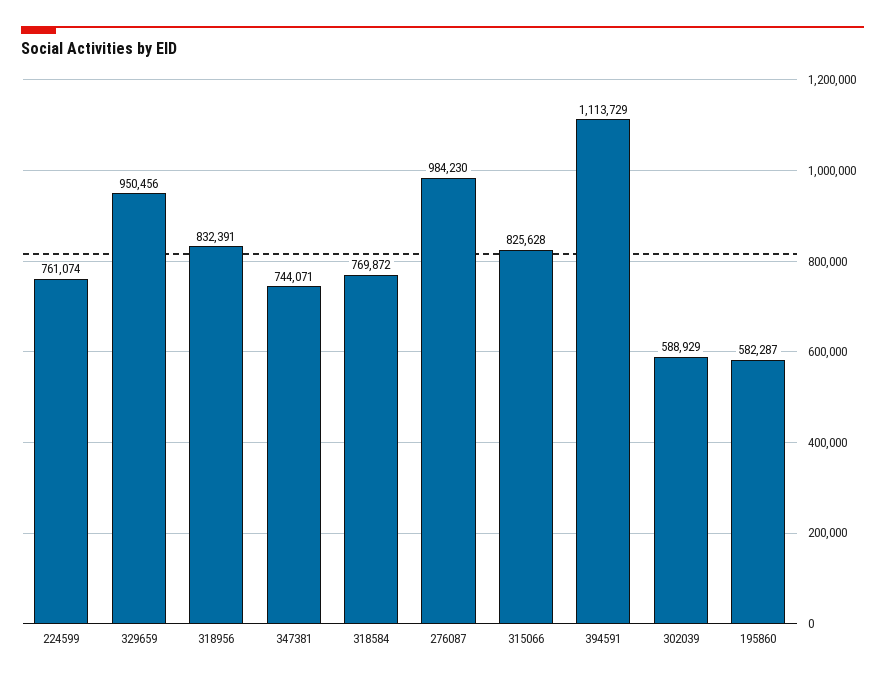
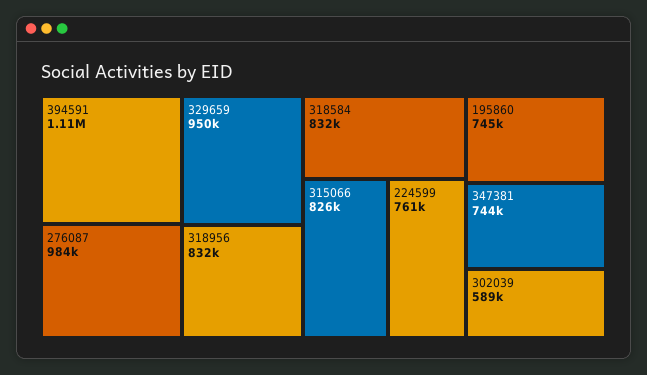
318584: 769872 -> 832000
195860: 582287 -> 745000

